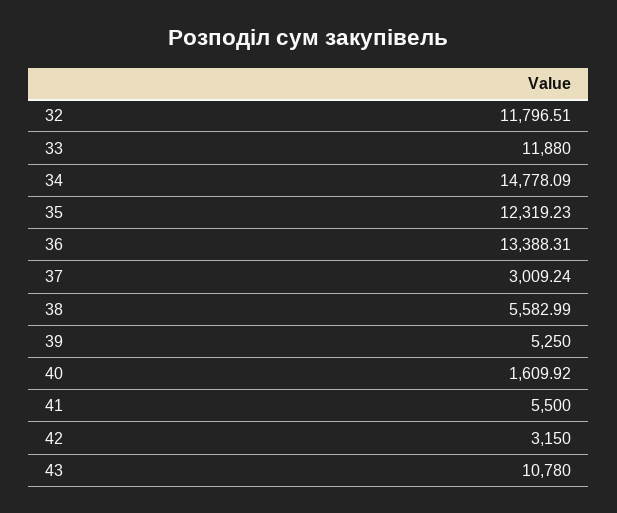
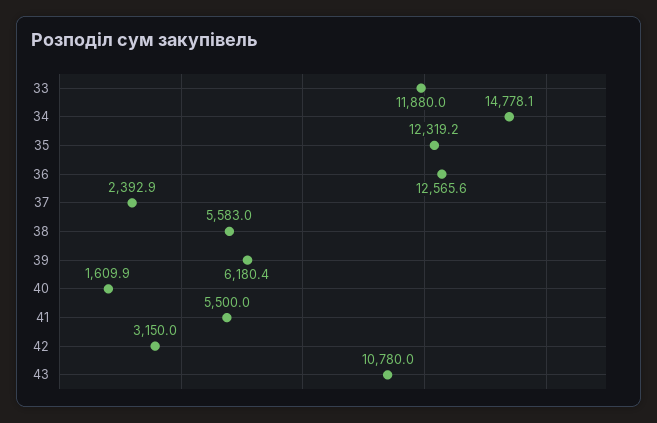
32: 11796.51 -> none
36: 13388.31 -> 12565.6
37: 3009.24 -> 2392.9
39: 5250 -> 6180.4

